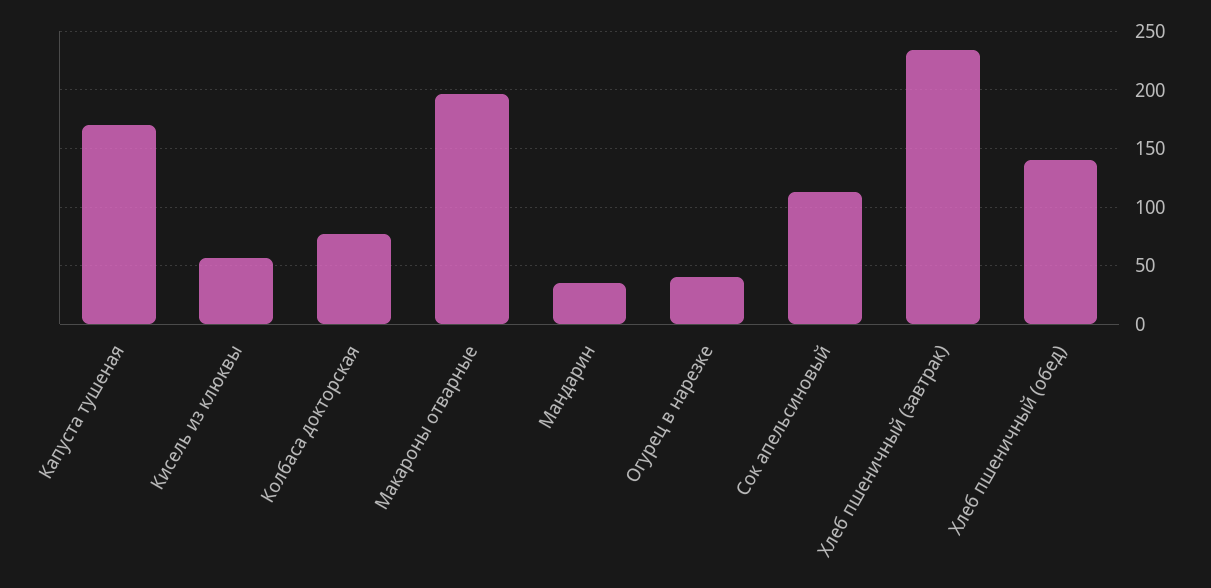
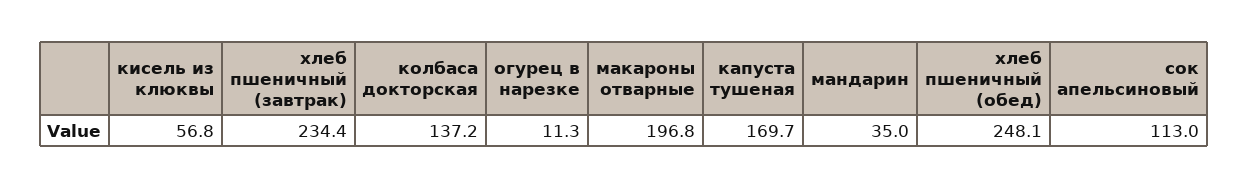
Колбаса докторская: 80 -> 137.2
Огурец в нарезке: 40 -> 11.3
Хлеб пшеничный (обед): 140 -> 248.1

